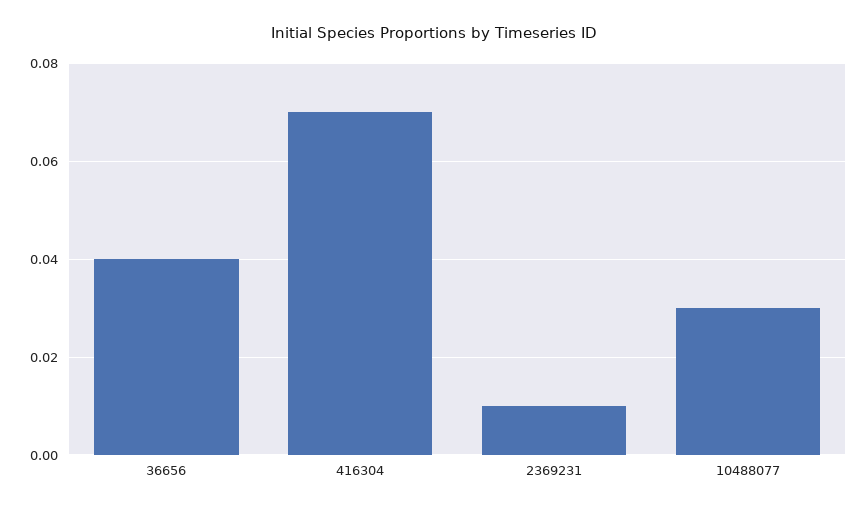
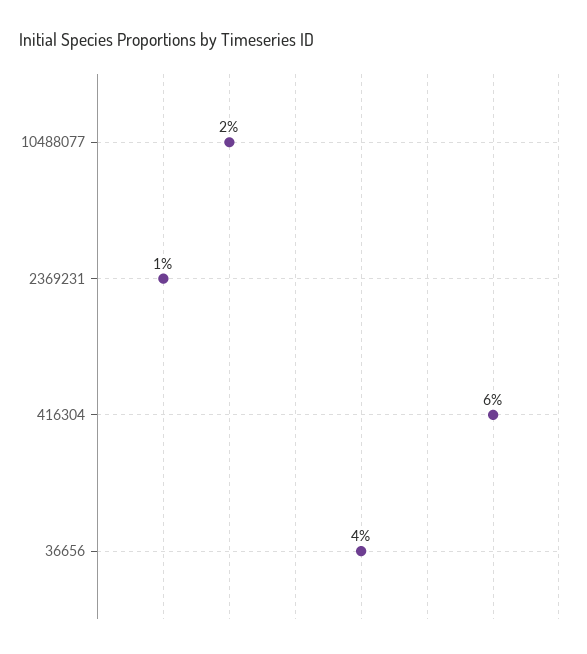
416304: 0.07 -> 0.06
10488077: 0.03 -> 0.02

